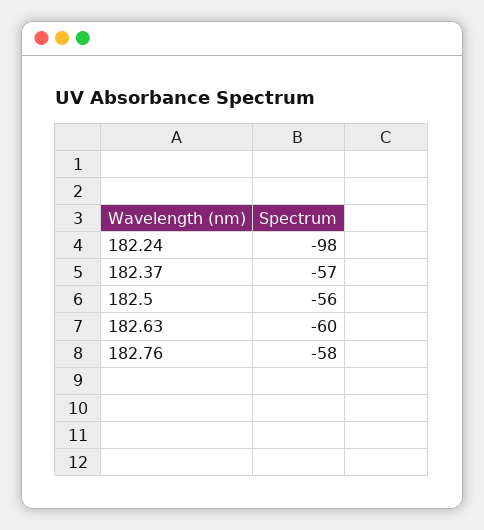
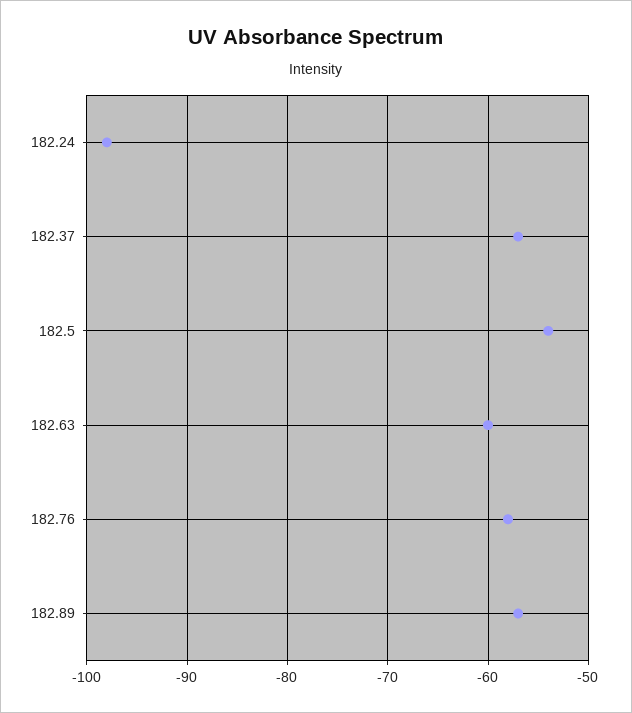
182.5: -56 -> -54
182.89: none -> -57

